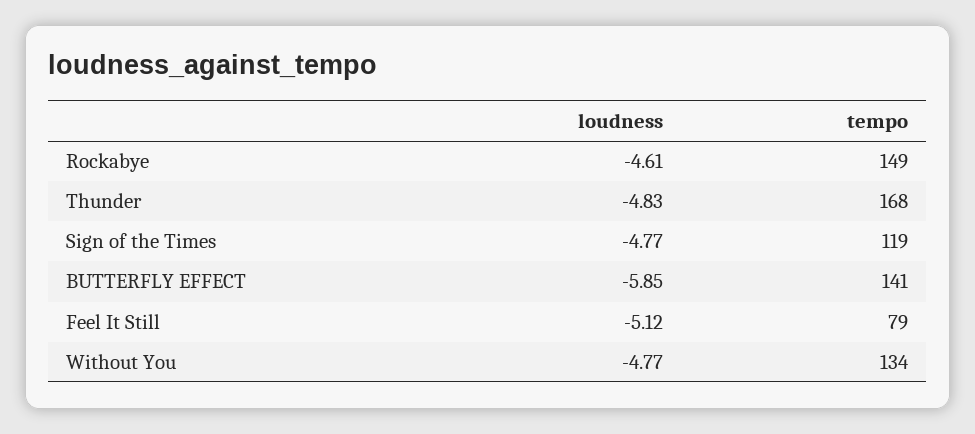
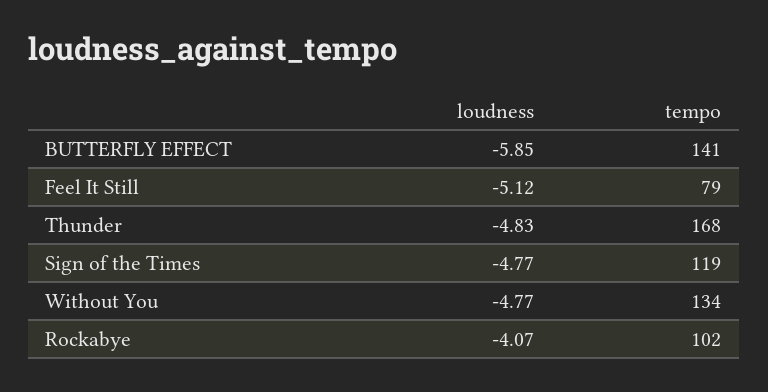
loudness, Rockabye: -4.61 -> -4.07
tempo, Rockabye: 149 -> 102

